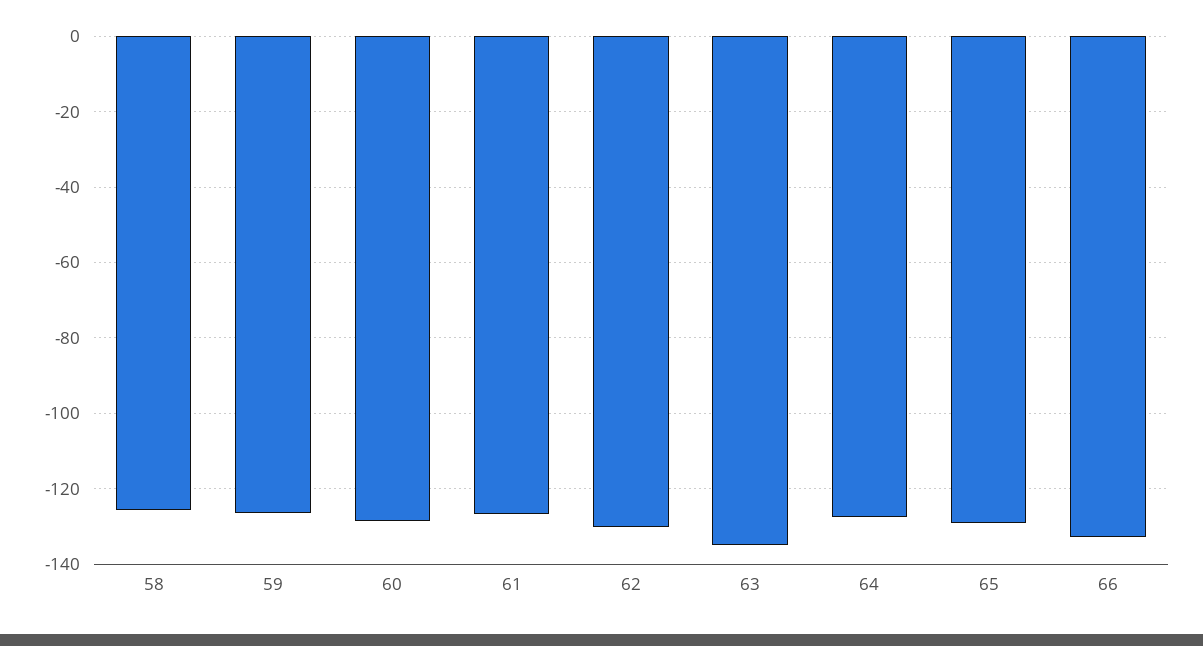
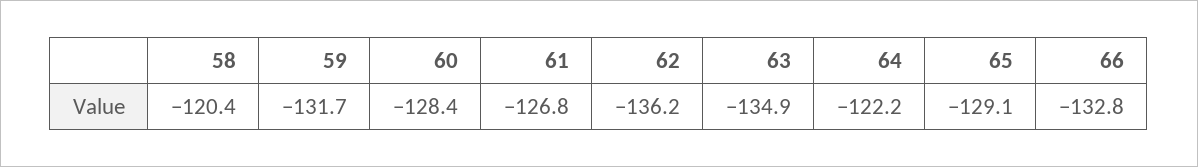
58: -126 -> -120.4
59: -126 -> -131.7
62: -130 -> -136.2
64: -128 -> -122.2

